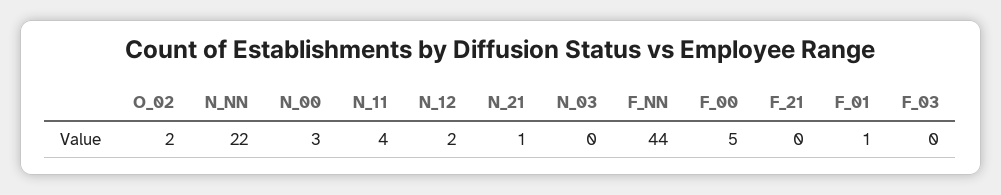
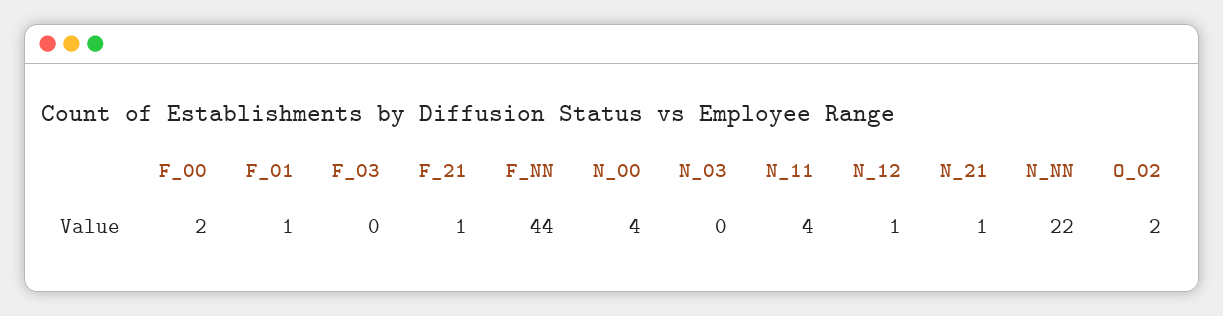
N_00: 3 -> 4
N_12: 2 -> 1
F_00: 5 -> 2
F_21: 0 -> 1

